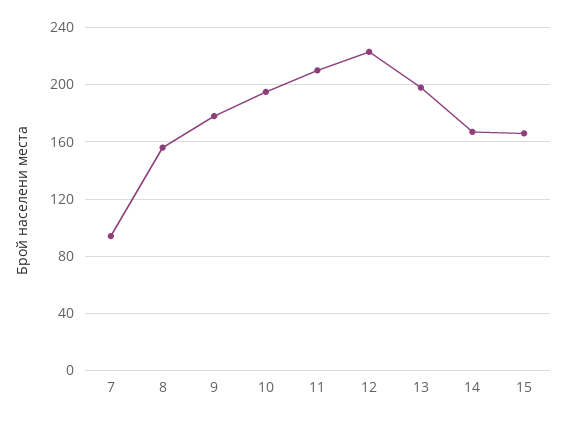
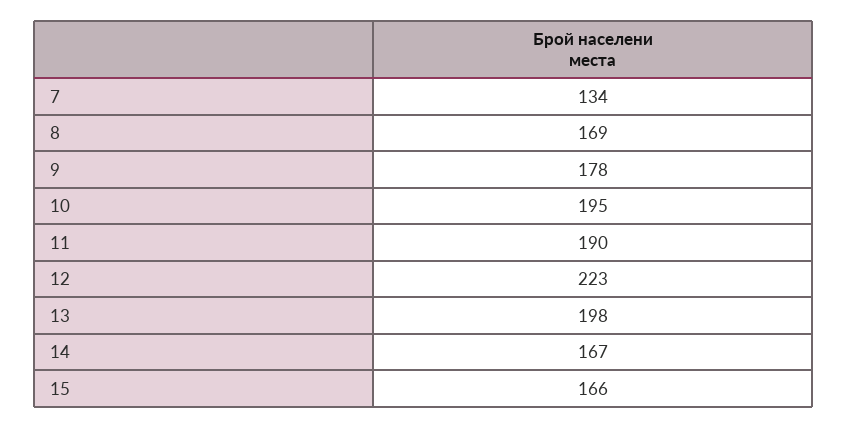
7: 95 -> 134
8: 155 -> 169
11: 210 -> 190

